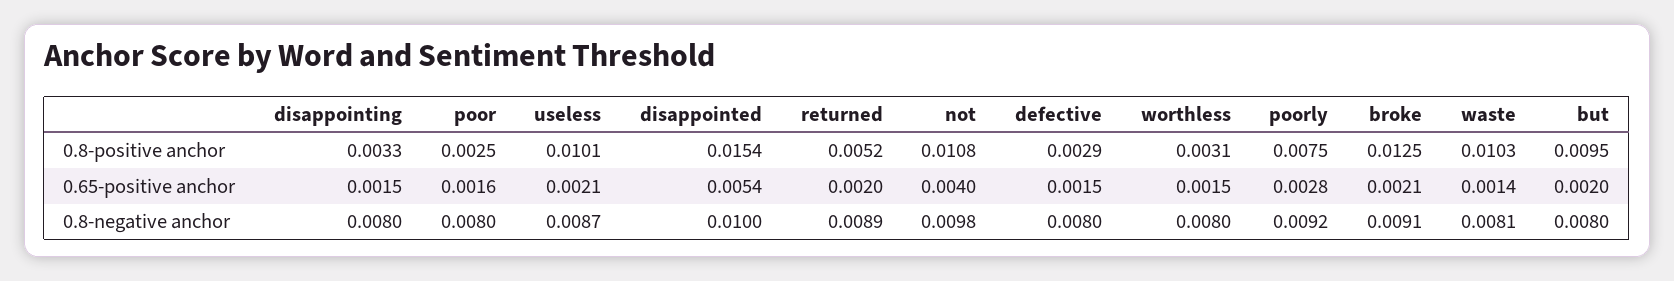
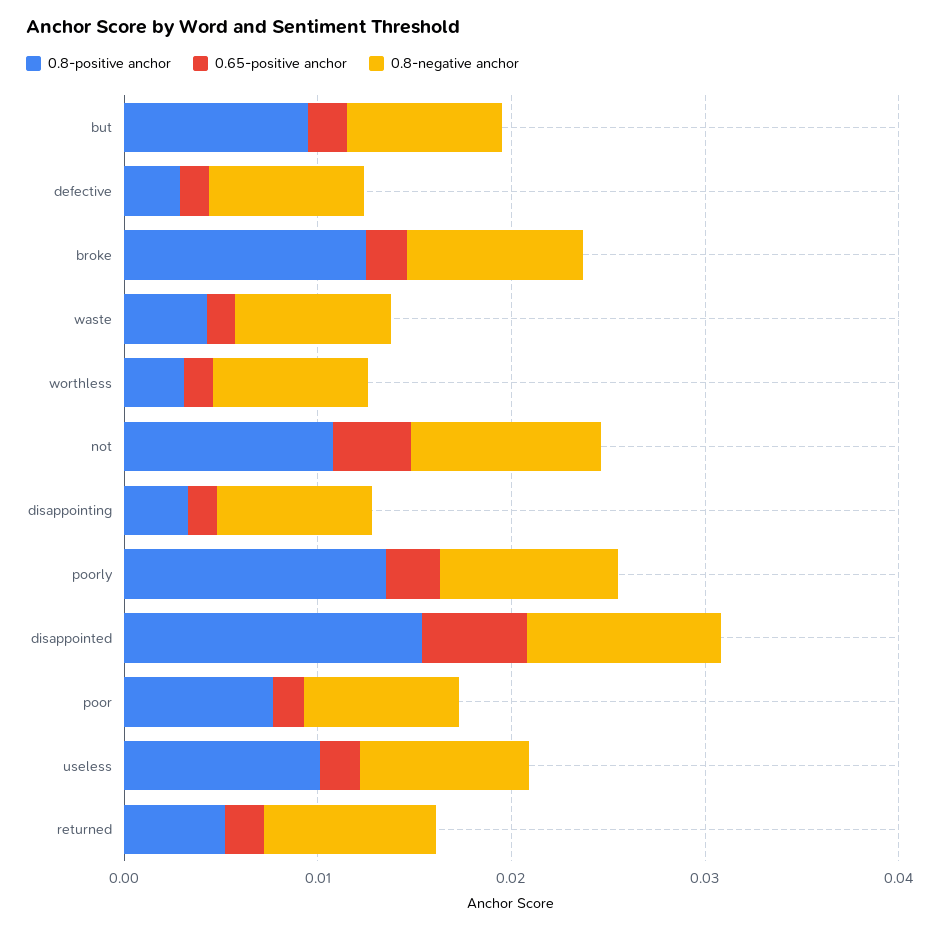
0.8-positive anchor, poor: 0.0025 -> 0.008
0.8-positive anchor, poorly: 0.0075 -> 0.014
0.8-positive anchor, waste: 0.0103 -> 0.004

